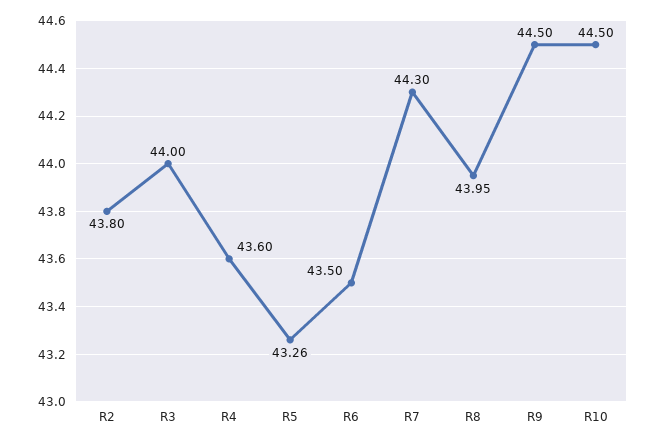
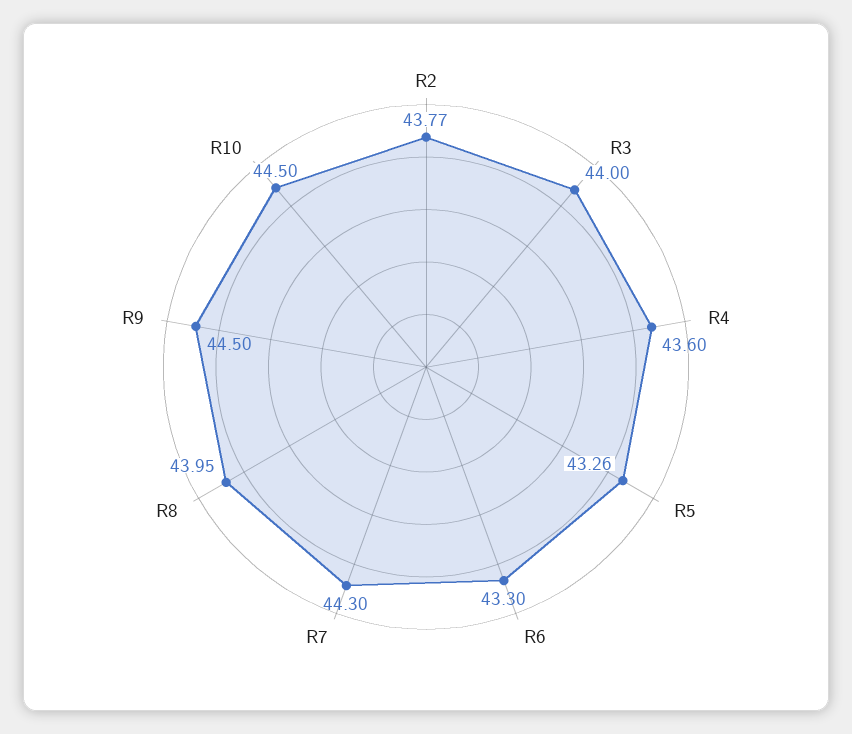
R2: 43.8 -> 43.77
R6: 43.5 -> 43.3

